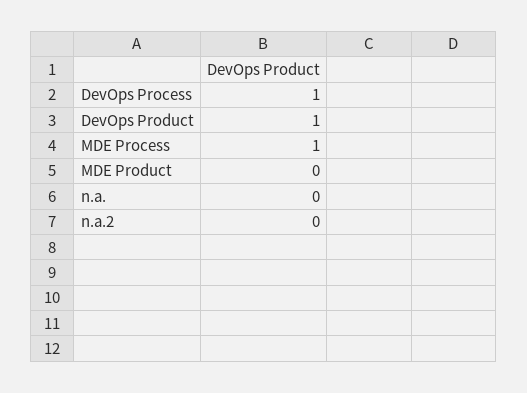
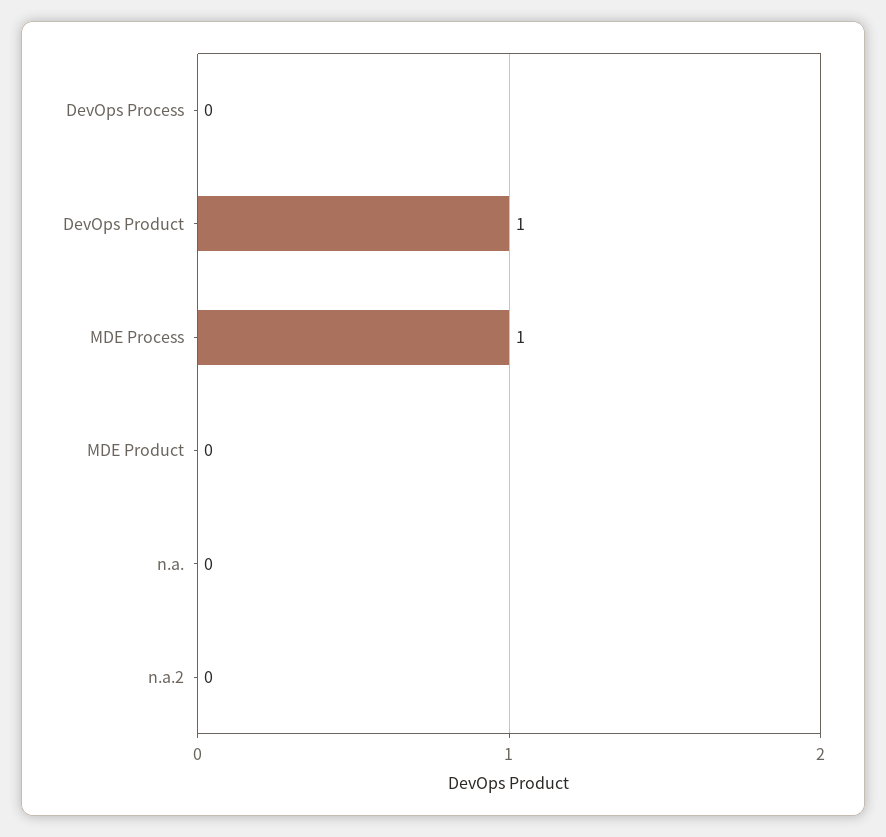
DevOps Process: 1 -> 0

